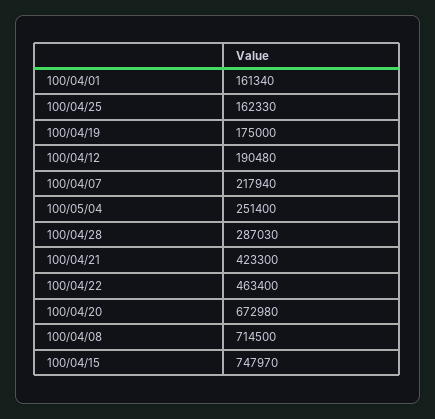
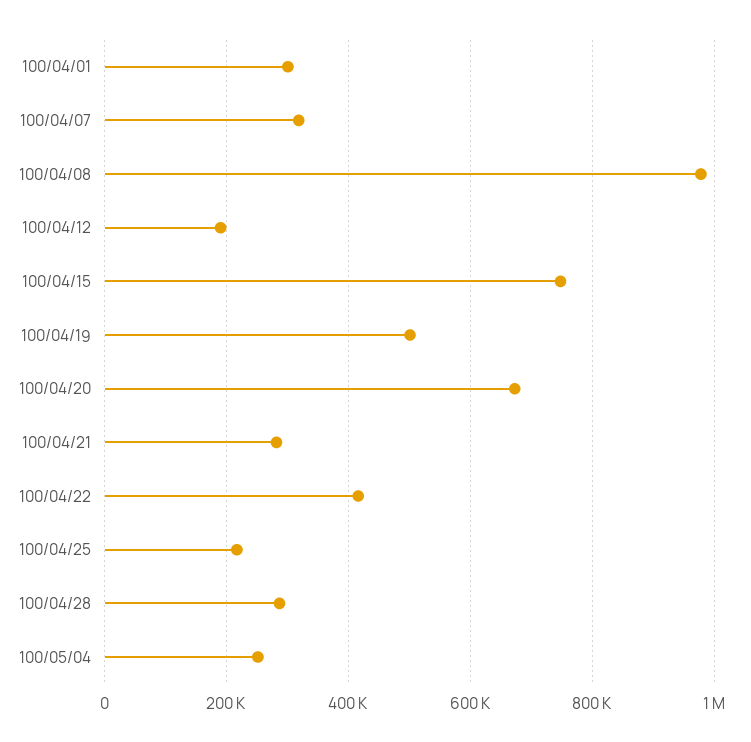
100/04/01: 161340 -> 300000
100/04/25: 162330 -> 220000
100/04/19: 175000 -> 500000
100/04/07: 217940 -> 320000
100/04/21: 423300 -> 280000
100/04/22: 463400 -> 420000
100/04/08: 714500 -> 980000

